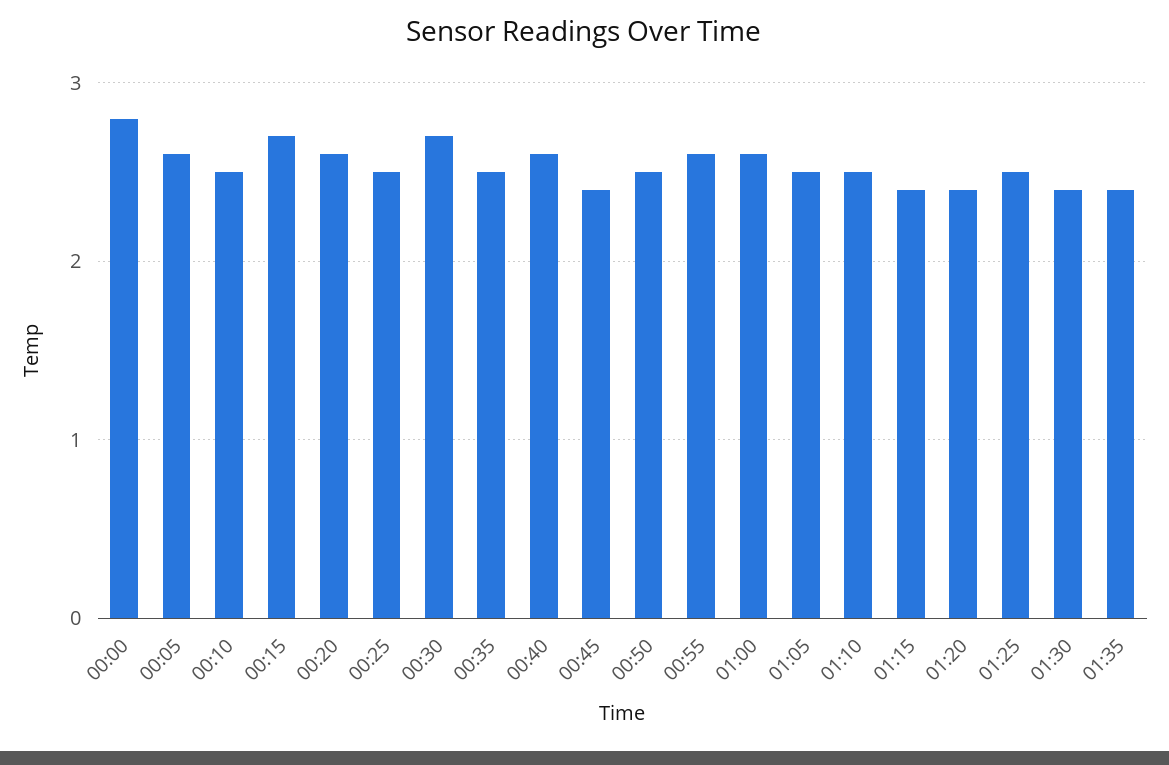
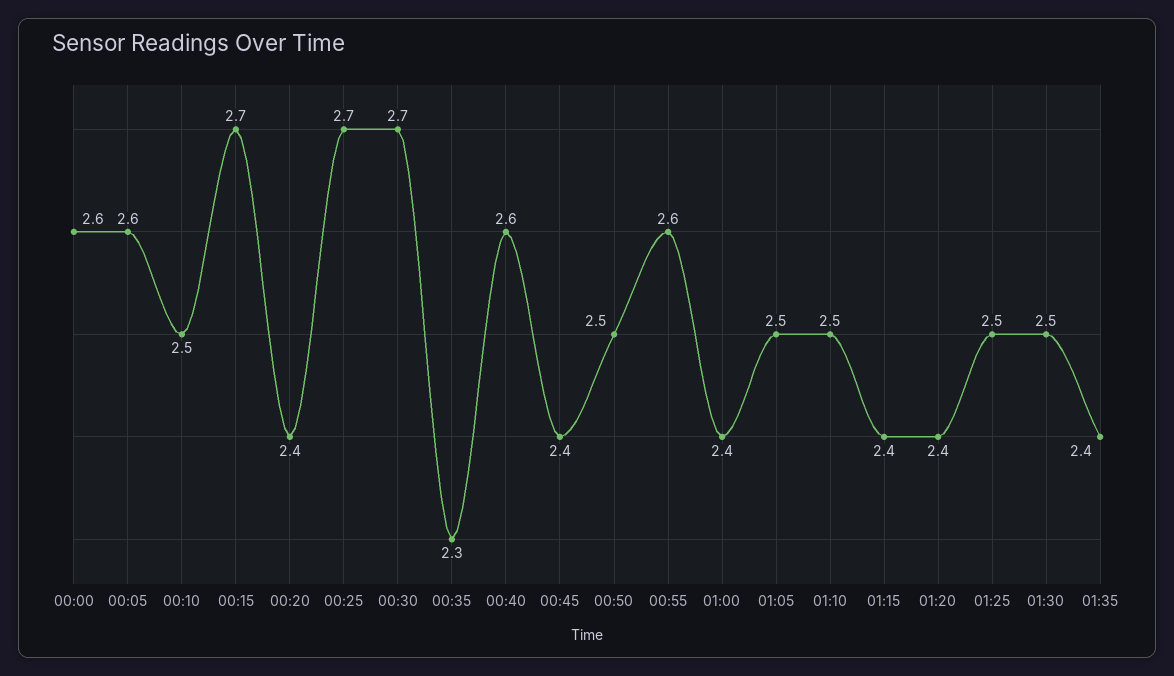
00:00: 2.8 -> 2.6
00:20: 2.6 -> 2.4
00:25: 2.5 -> 2.7
00:35: 2.5 -> 2.3
01:00: 2.6 -> 2.4
01:30: 2.4 -> 2.5

